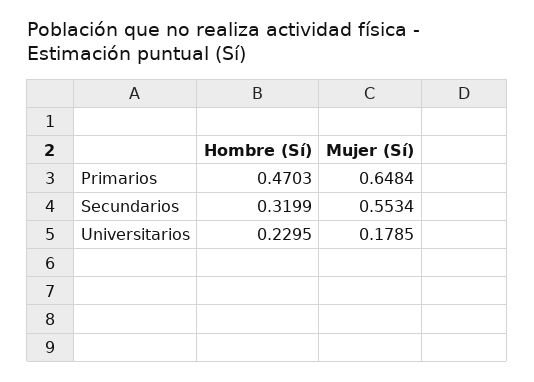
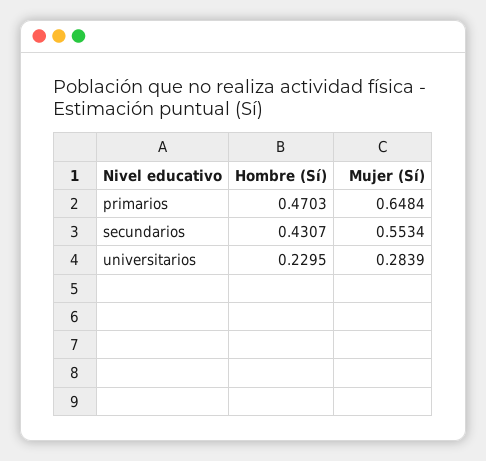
Hombre (Sí), Secundarios: 0.3199 -> 0.4307
Mujer (Sí), Universitarios: 0.1785 -> 0.2839

